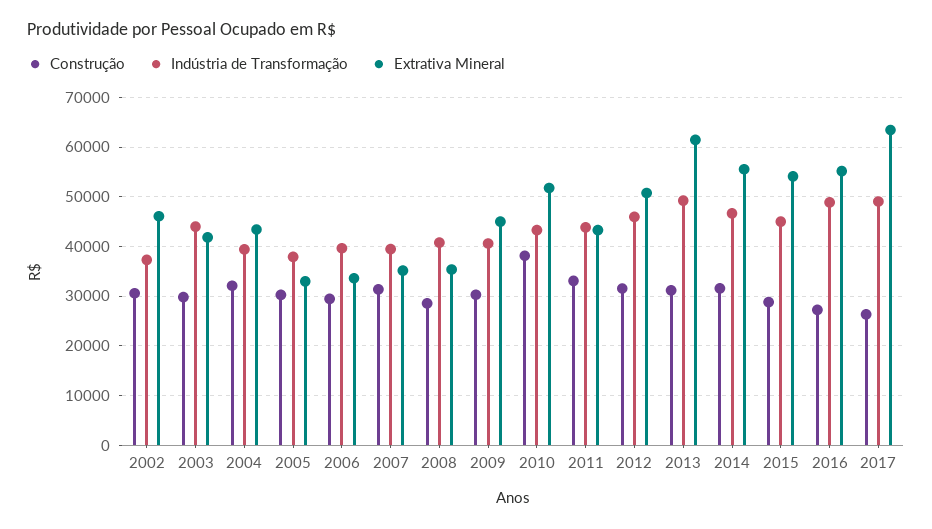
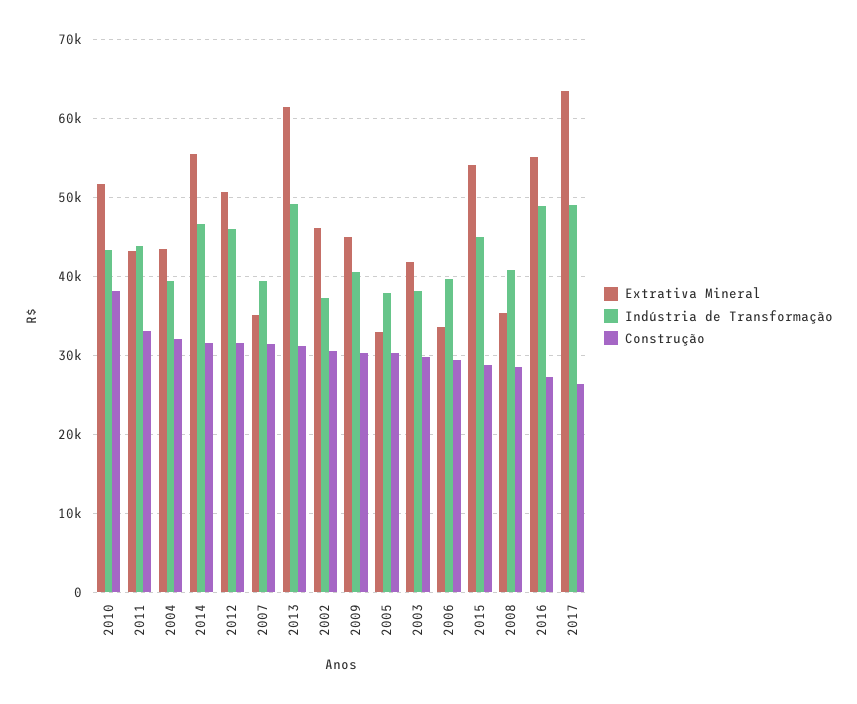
Indústria de Transformação, 2003: 44000 -> 38000

